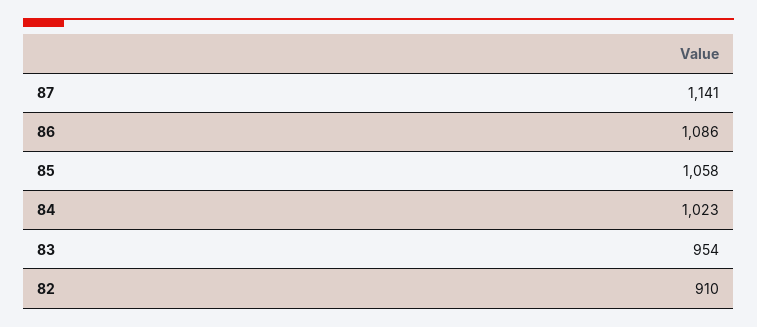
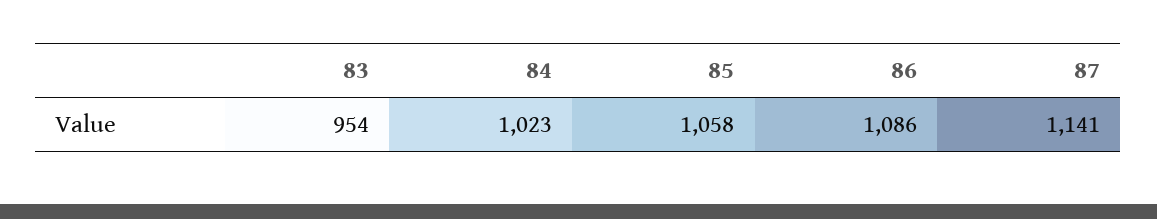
82: 910 -> none

